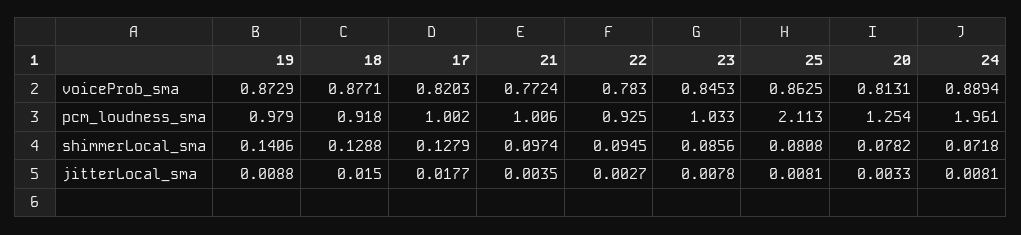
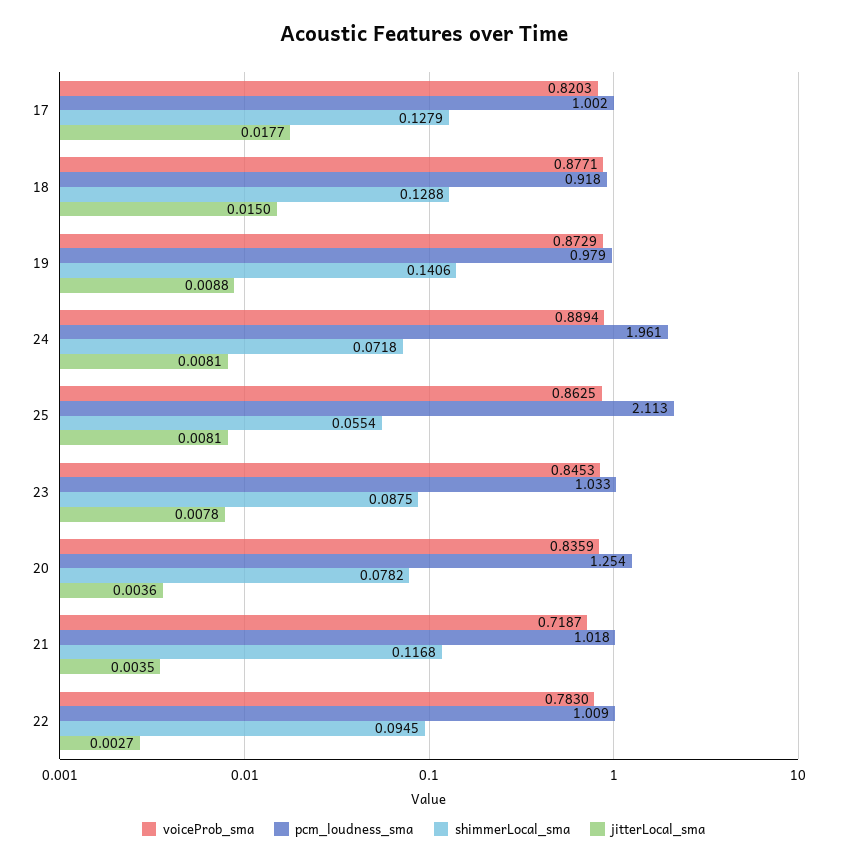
voiceProb_sma, 21: 0.7724 -> 0.7187
voiceProb_sma, 20: 0.8131 -> 0.8359
pcm_loudness_sma, 21: 1.006 -> 1.018
pcm_loudness_sma, 22: 0.925 -> 1.009
shimmerLocal_sma, 21: 0.0974 -> 0.1168
shimmerLocal_sma, 23: 0.0856 -> 0.0875
shimmerLocal_sma, 25: 0.0808 -> 0.0554
jitterLocal_sma, 20: 0.0033 -> 0.0036

